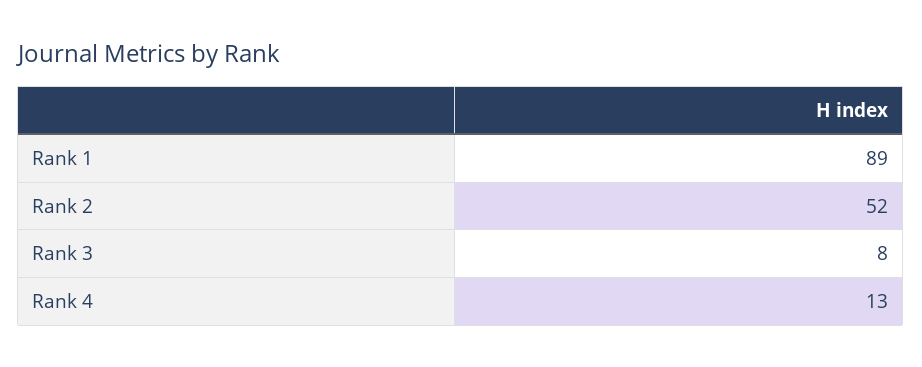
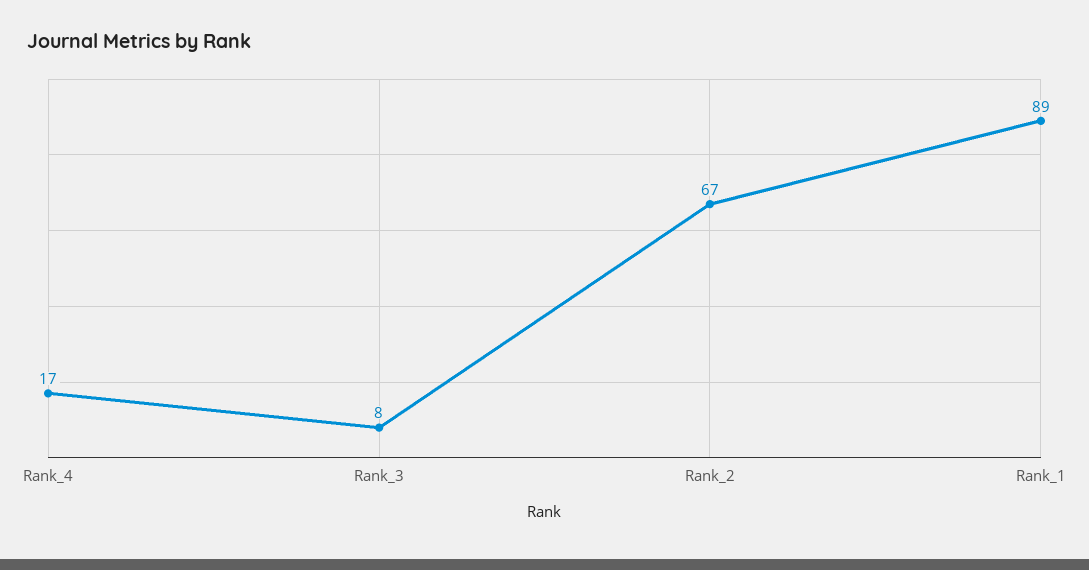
Rank 2: 52 -> 67
Rank 4: 13 -> 17

